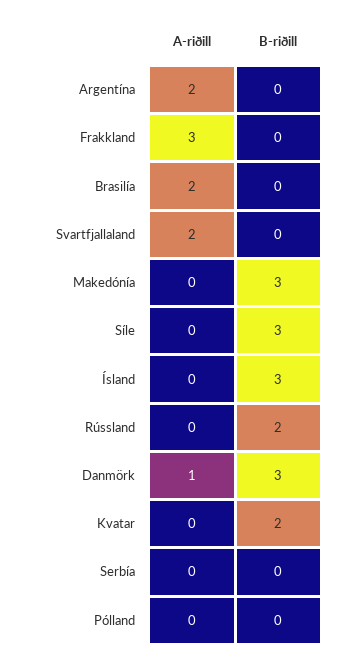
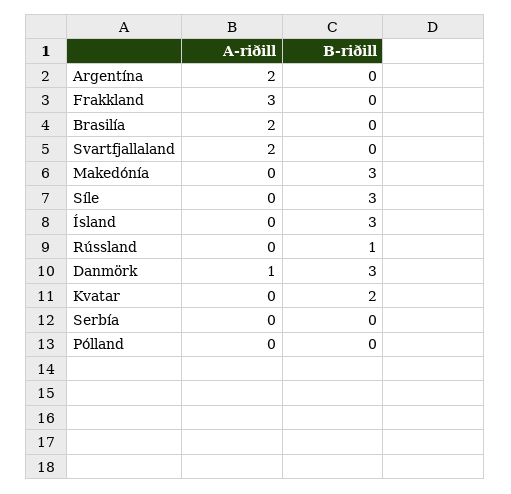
B-riðill, Rússland: 2 -> 1

